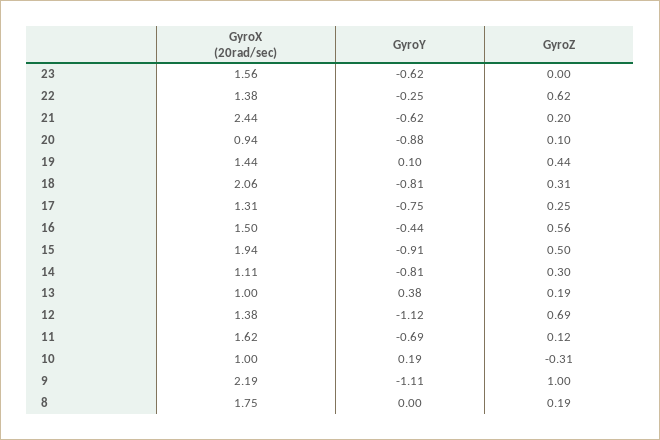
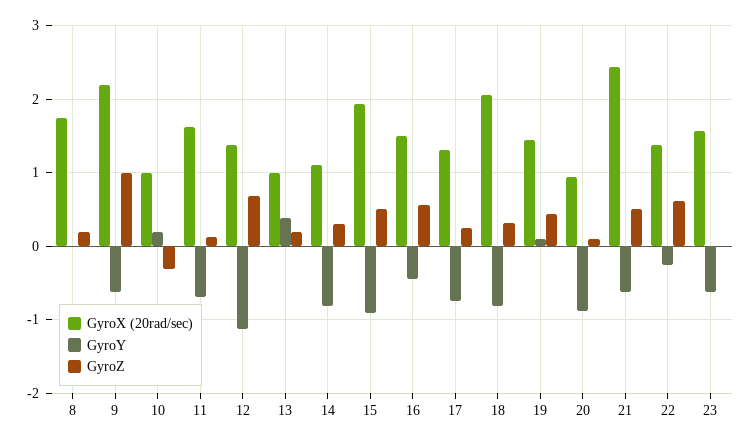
GyroZ, 21: 0.2 -> 0.5
GyroY, 9: -1.11 -> -0.6

